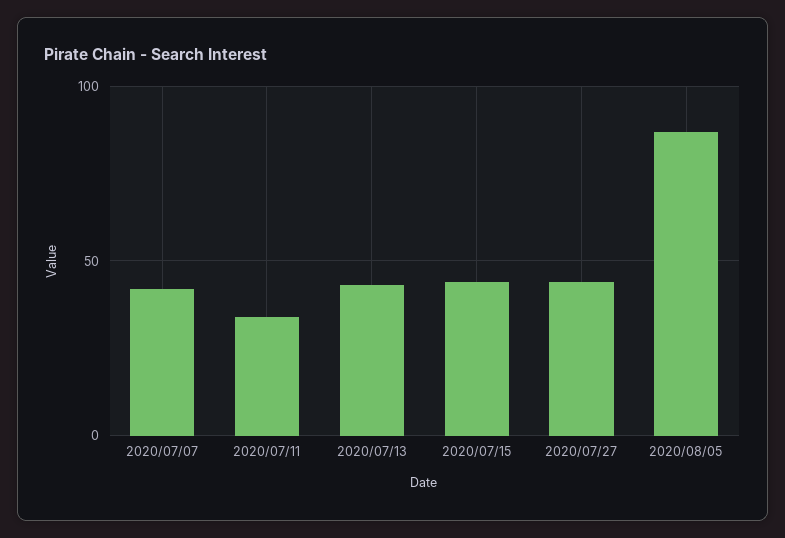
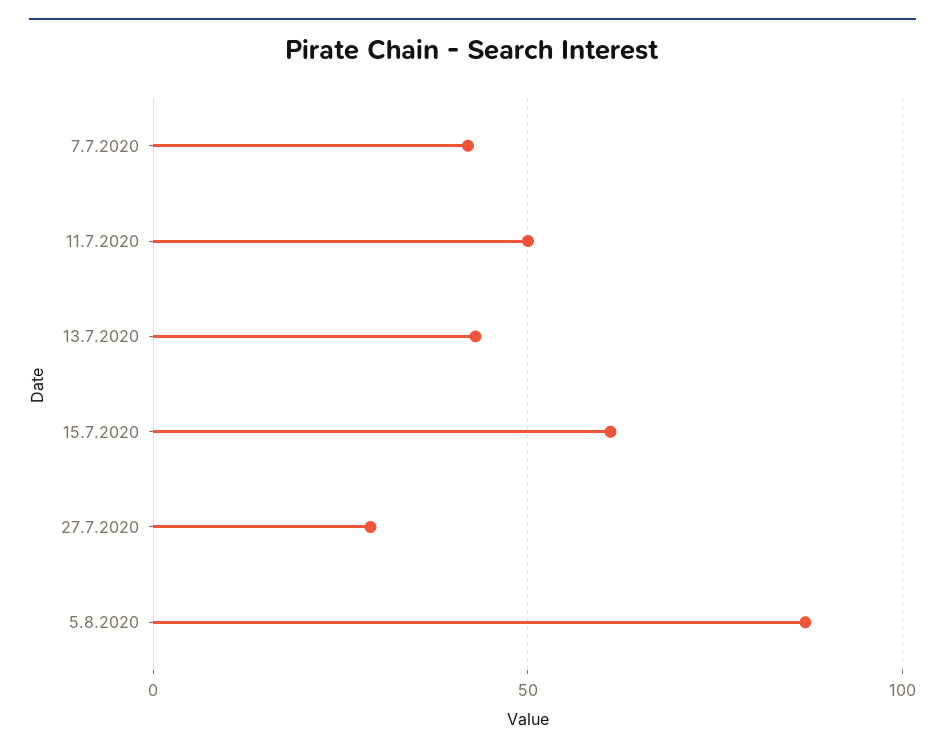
2020/07/11: 35 -> 50
2020/07/15: 45 -> 60
2020/07/27: 45 -> 30

